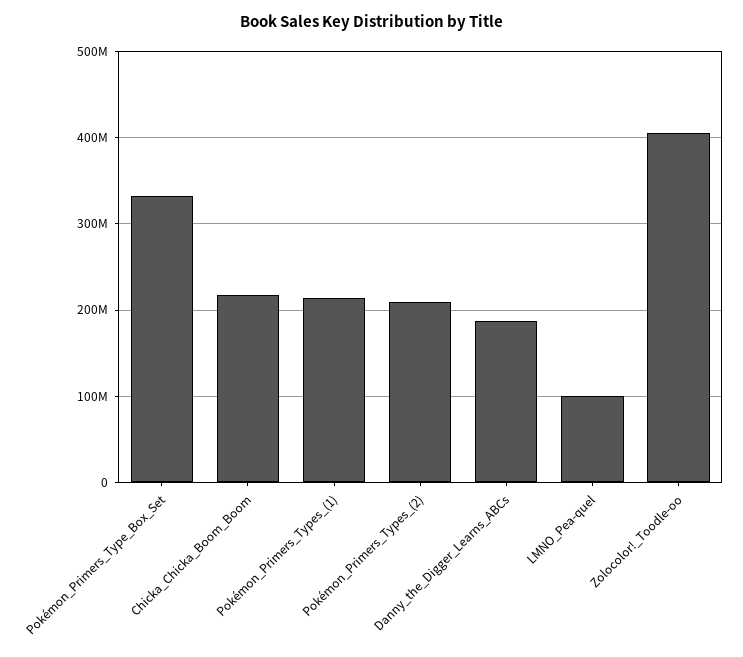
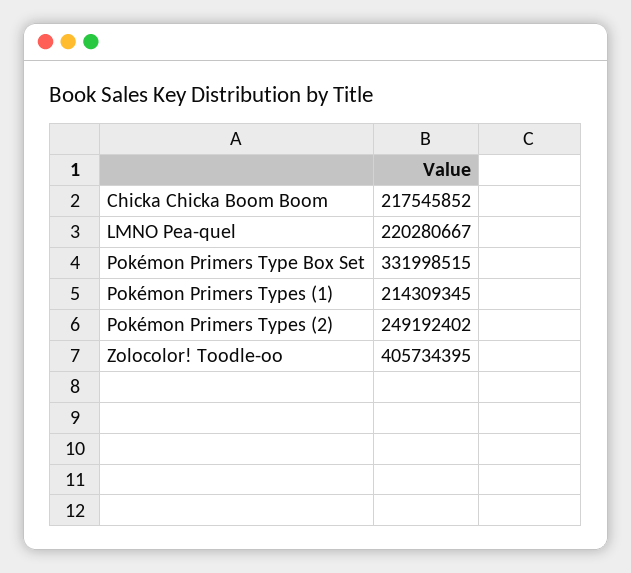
Pokémon_Primers_Types_(2): 210000000 -> 249192402
Danny_the_Digger_Learns_ABCs: 190000000 -> none
LMNO_Pea-quel: 100000000 -> 220280667

